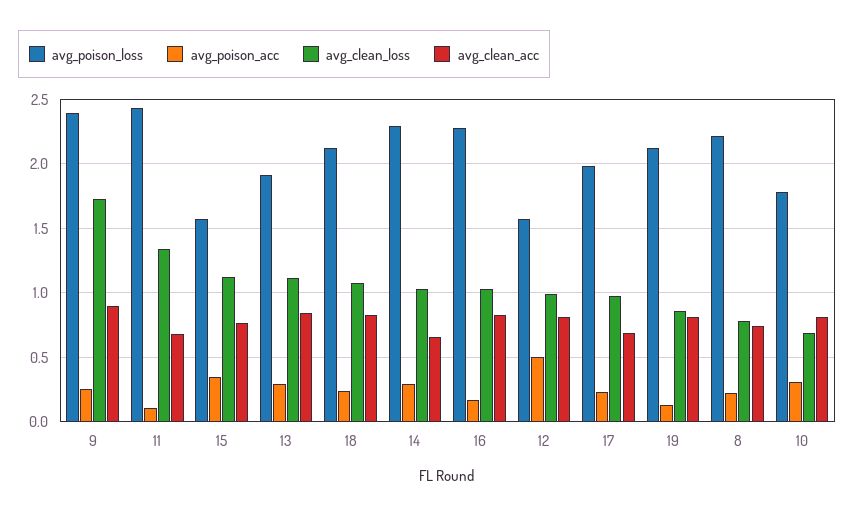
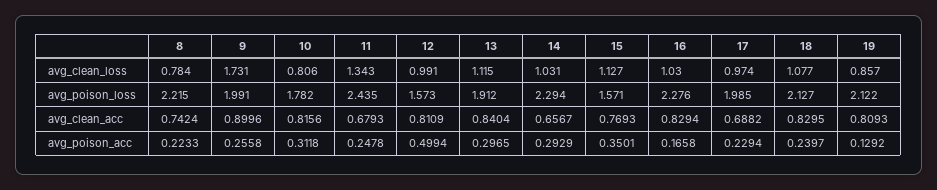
avg_poison_loss, 9: 2.4 -> 1.991
avg_poison_acc, 11: 0.1 -> 0.2478
avg_clean_loss, 10: 0.7 -> 0.806

